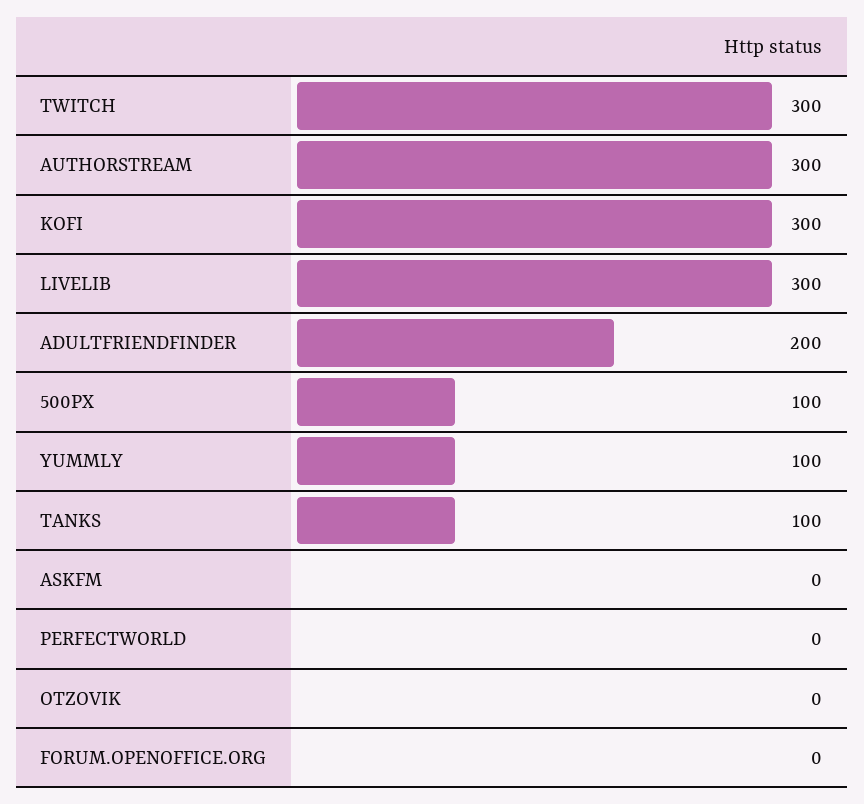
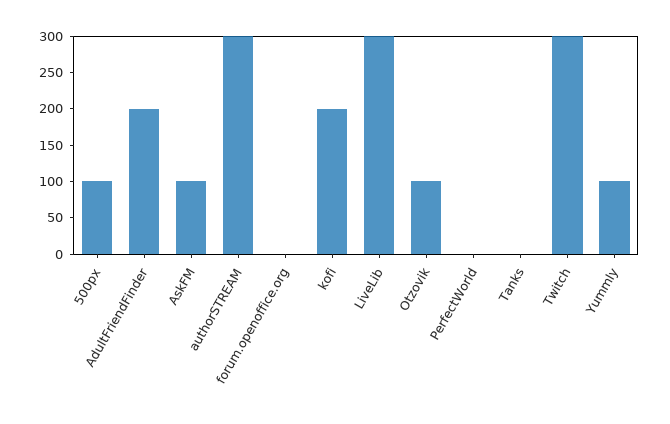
KOFI: 300 -> 200
TANKS: 100 -> 0
ASKFM: 0 -> 100
OTZOVIK: 0 -> 100

